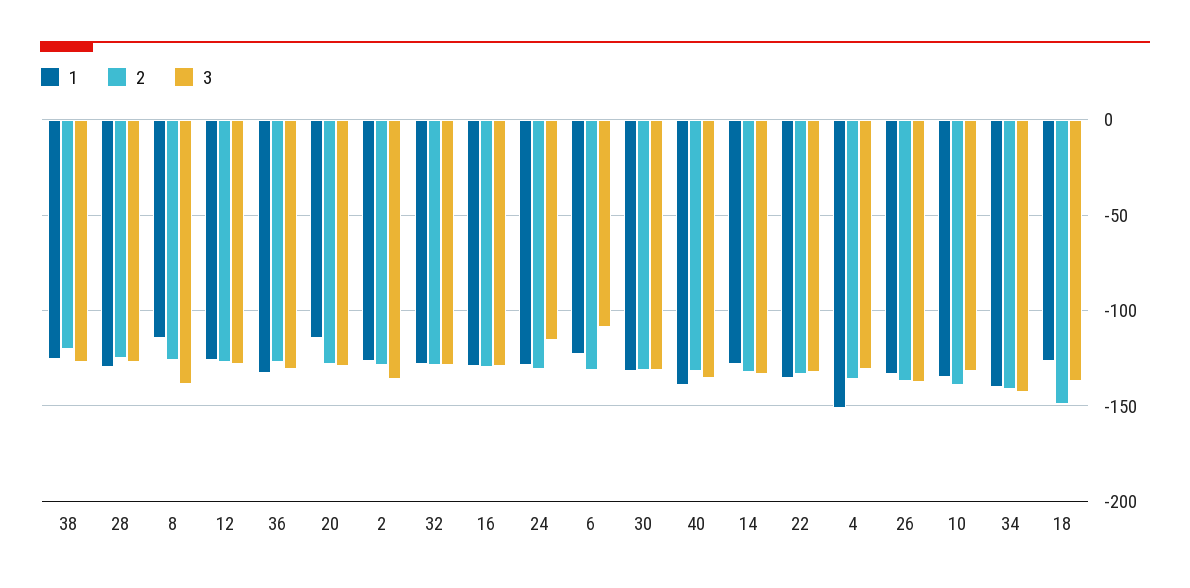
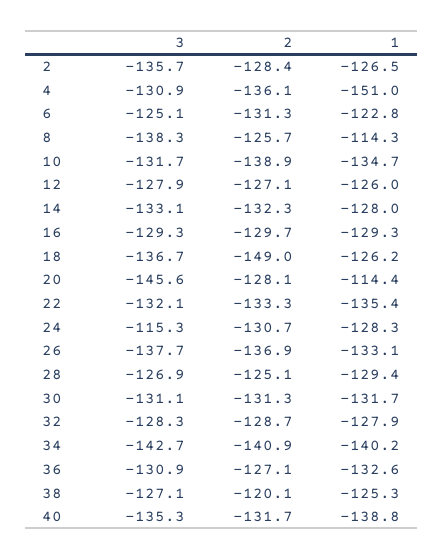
3, 20: -130 -> -145.6
3, 6: -110 -> -125.1

